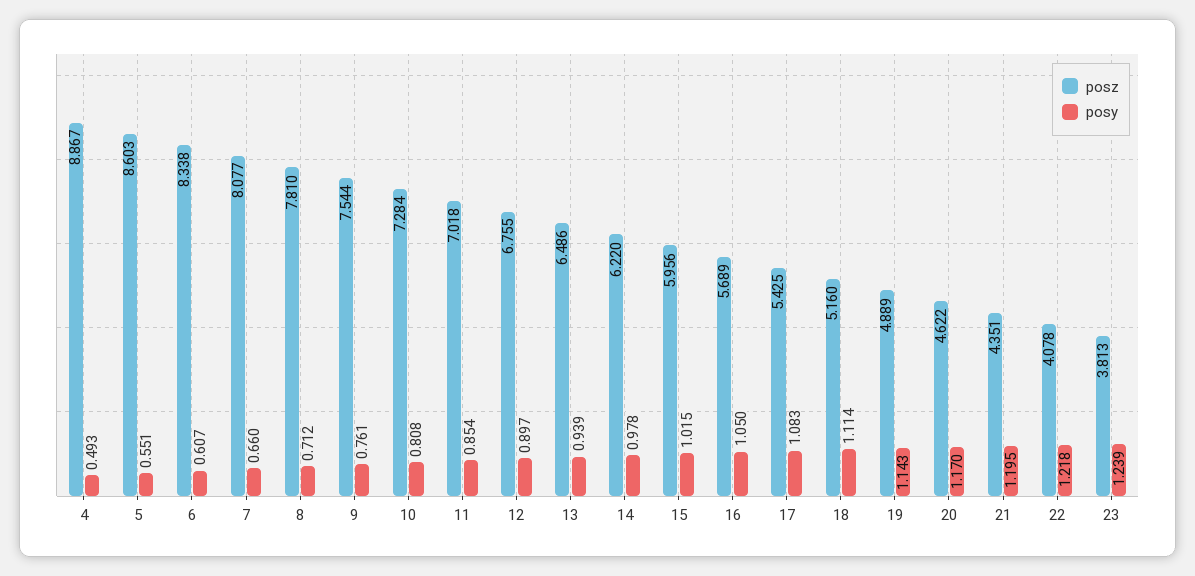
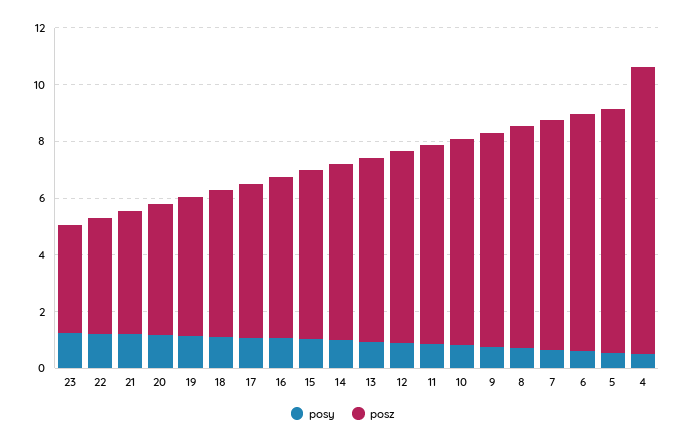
posz, 4: 8.867 -> 10

